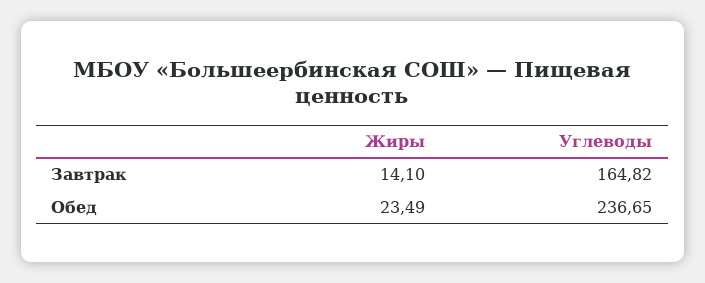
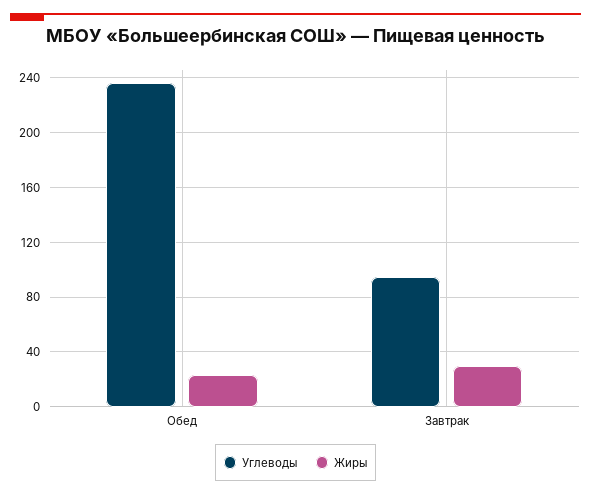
Жиры, Завтрак: 14.1 -> 30
Углеводы, Завтрак: 164.82 -> 95

